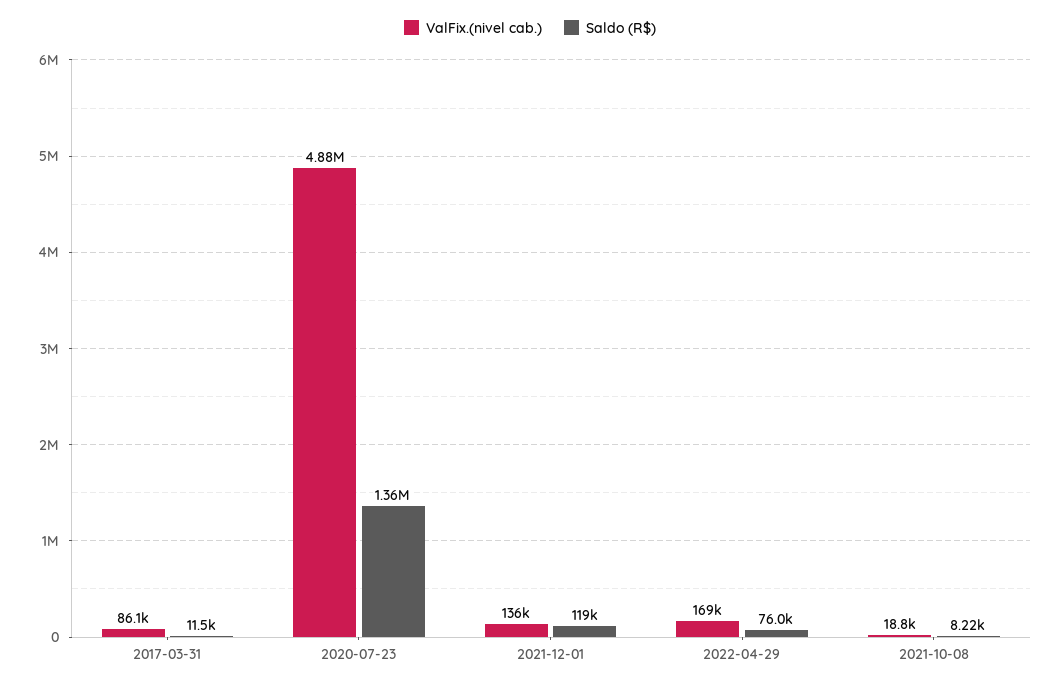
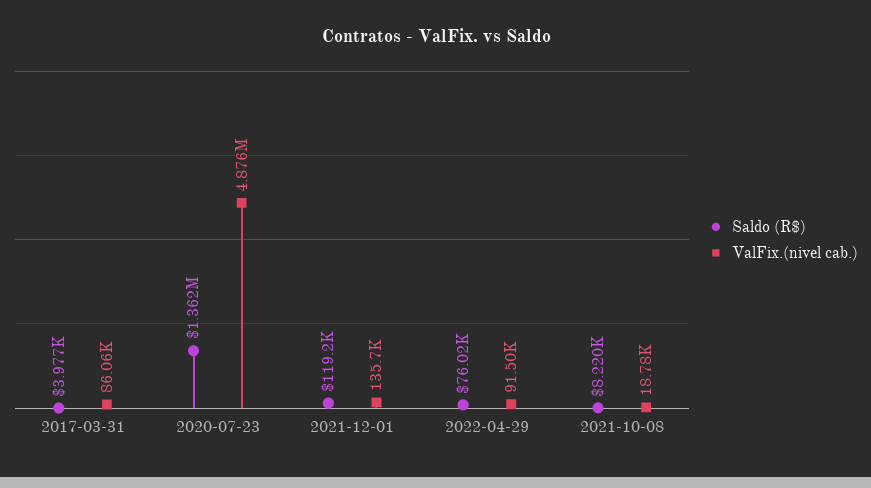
Saldo (R$), 2017-03-31: 11500 -> 3977
ValFix.(nivel cab.), 2022-04-29: 169000 -> 91500

